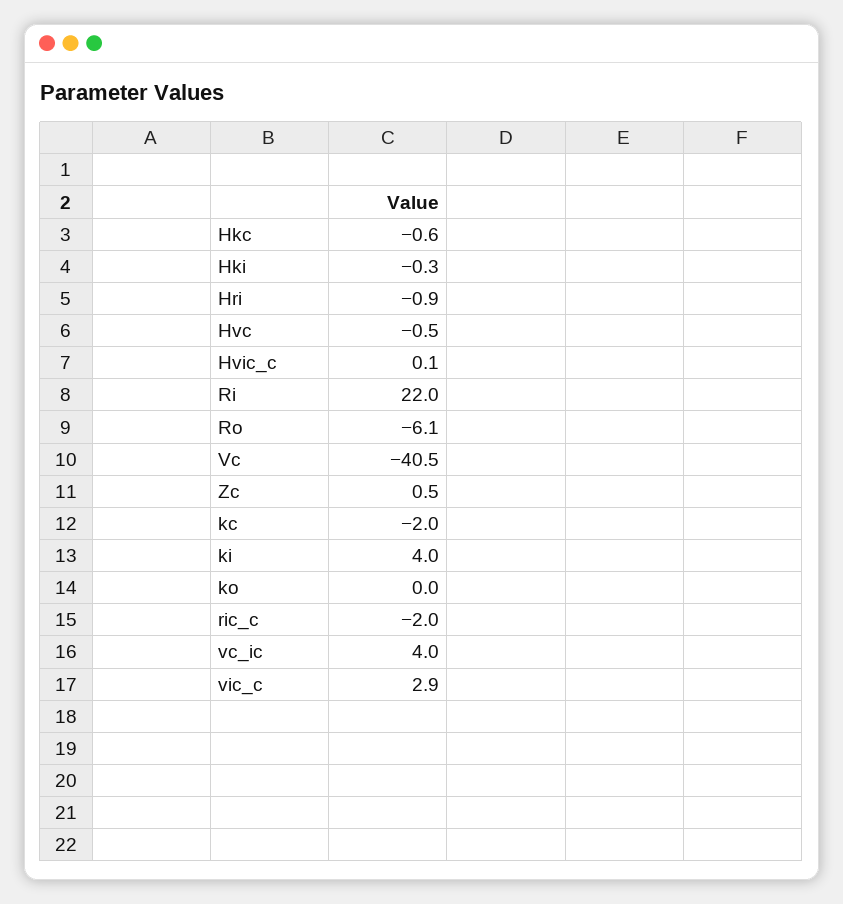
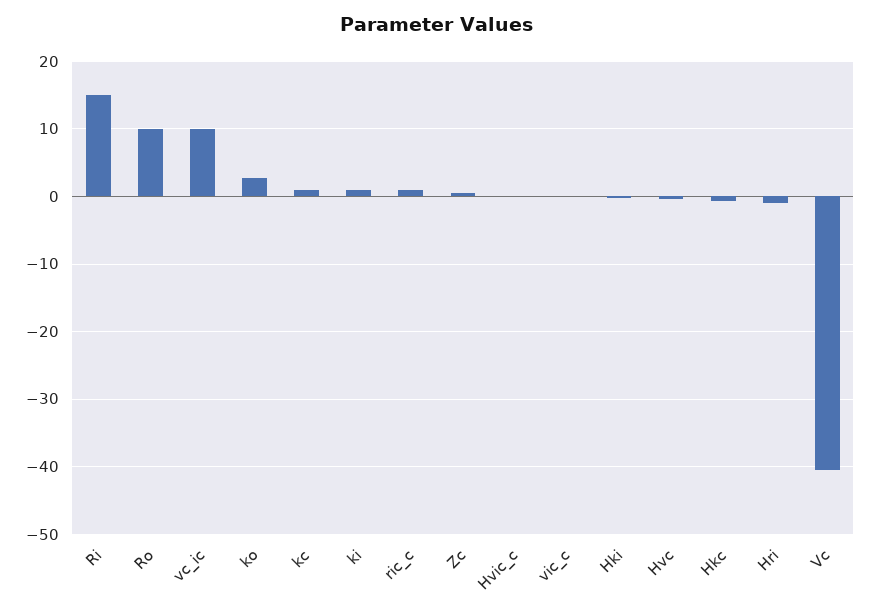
Ri: 22 -> 15
Ro: -6.1 -> 10
kc: -2 -> 1
ki: 4 -> 1
ko: 0 -> 3
ric_c: -2 -> 1
vc_ic: 4 -> 10
vic_c: 2.9 -> 0

